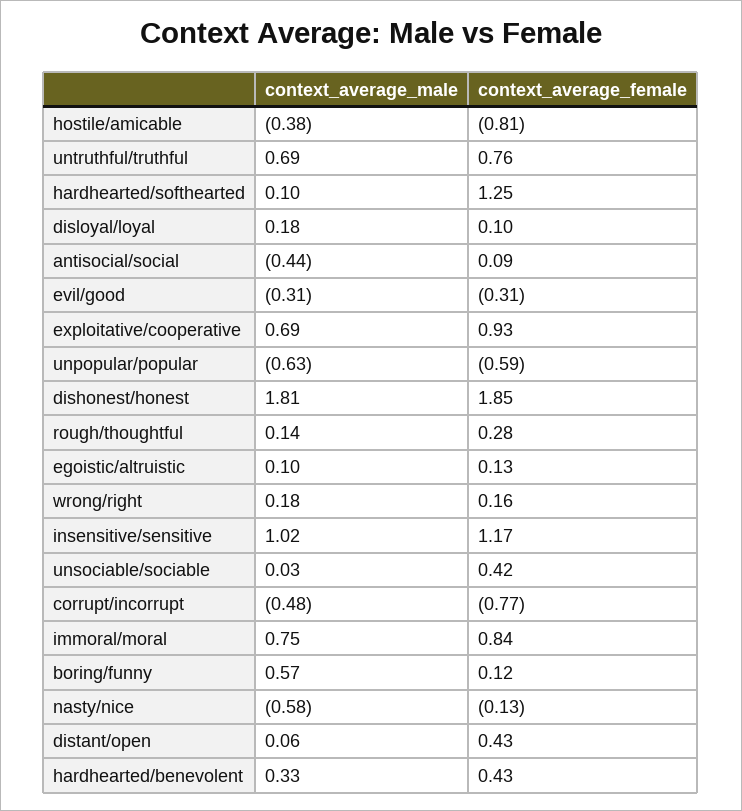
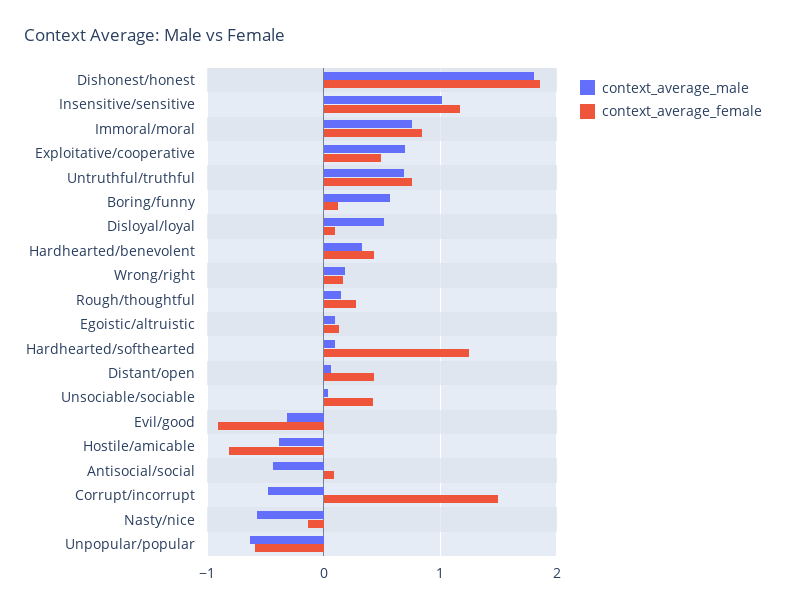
context_average_male, disloyal/loyal: 0.18 -> 0.5
context_average_female, evil/good: -0.31 -> -0.9
context_average_female, exploitative/cooperative: 0.93 -> 0.5
context_average_female, corrupt/incorrupt: -0.77 -> 1.5

